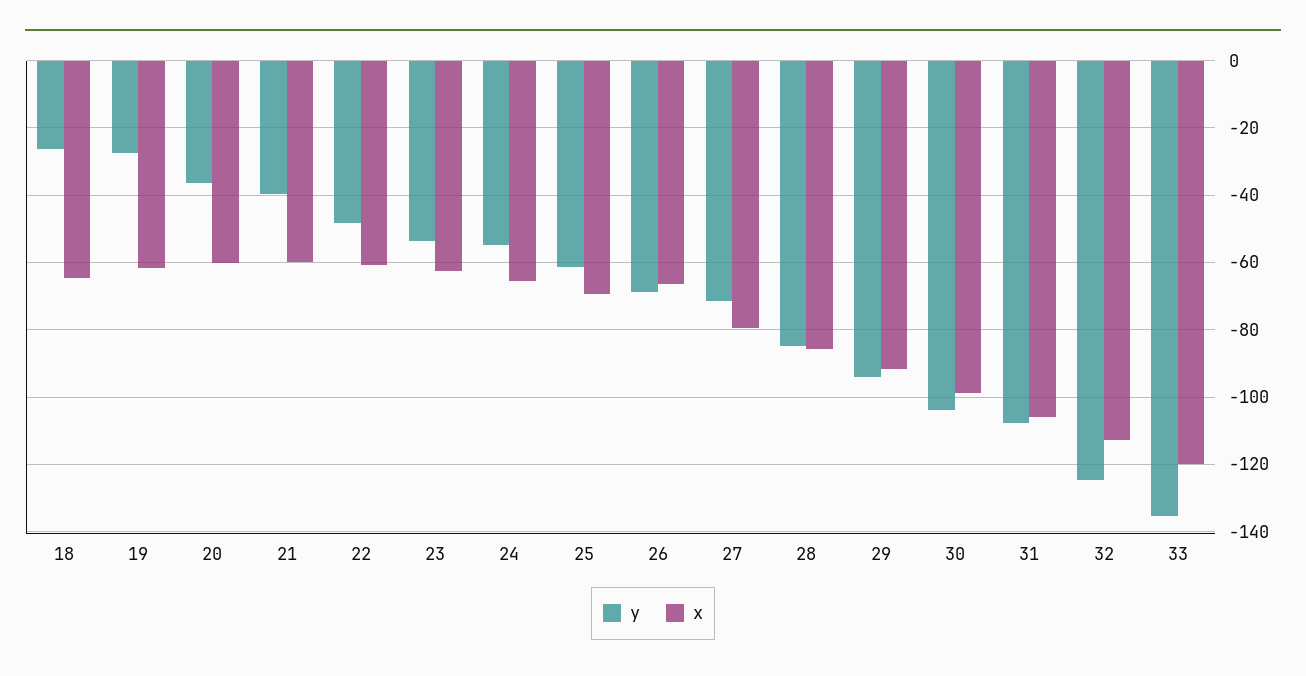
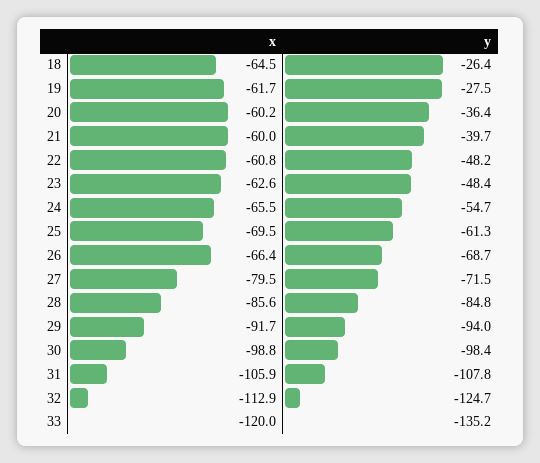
y, 23: -54 -> -48.4
y, 30: -104 -> -98.4

